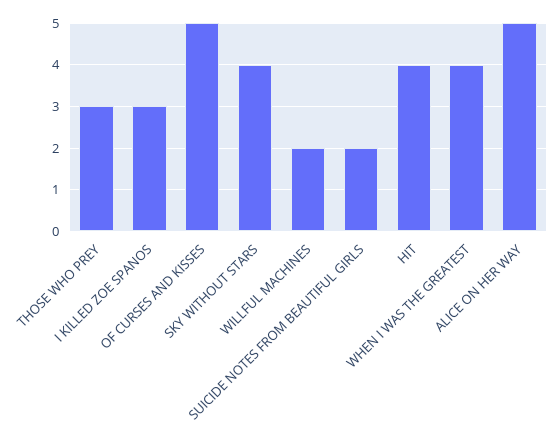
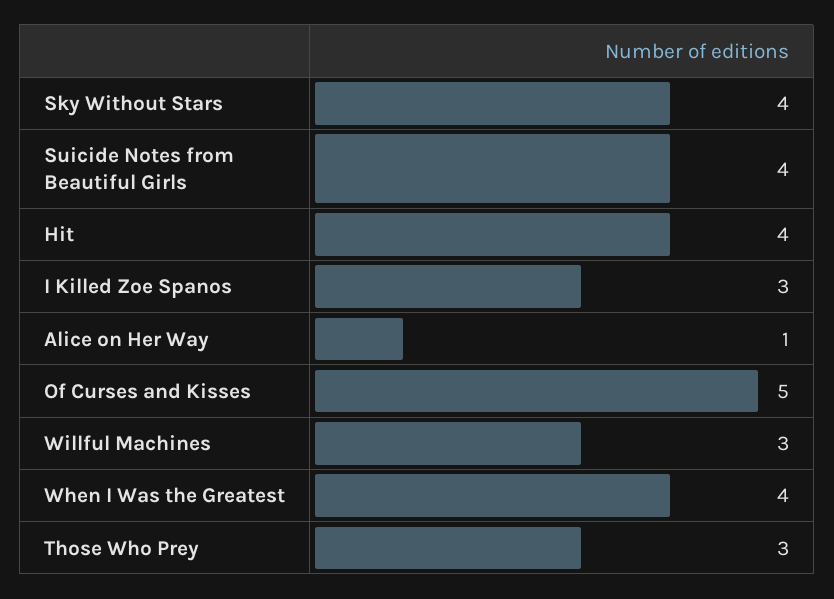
WILLFUL MACHINES: 2 -> 3
SUICIDE NOTES FROM BEAUTIFUL GIRLS: 2 -> 4
ALICE ON HER WAY: 5 -> 1

